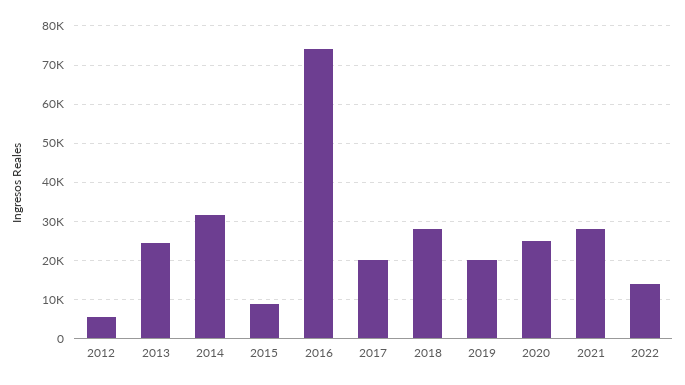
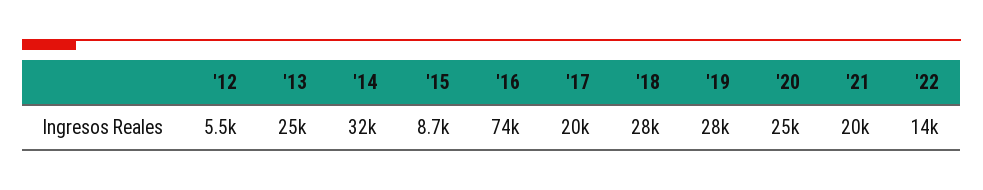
2019: 20000 -> 28000
2021: 28000 -> 20000

